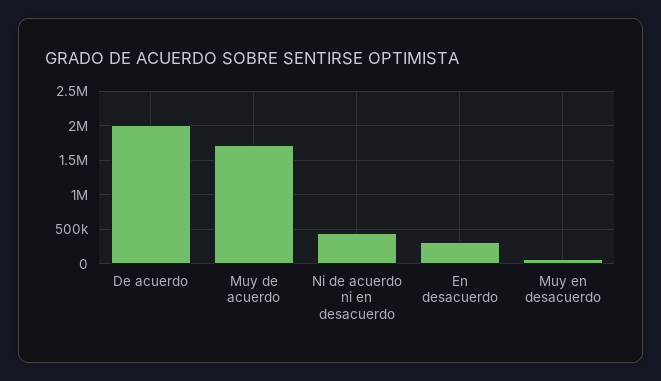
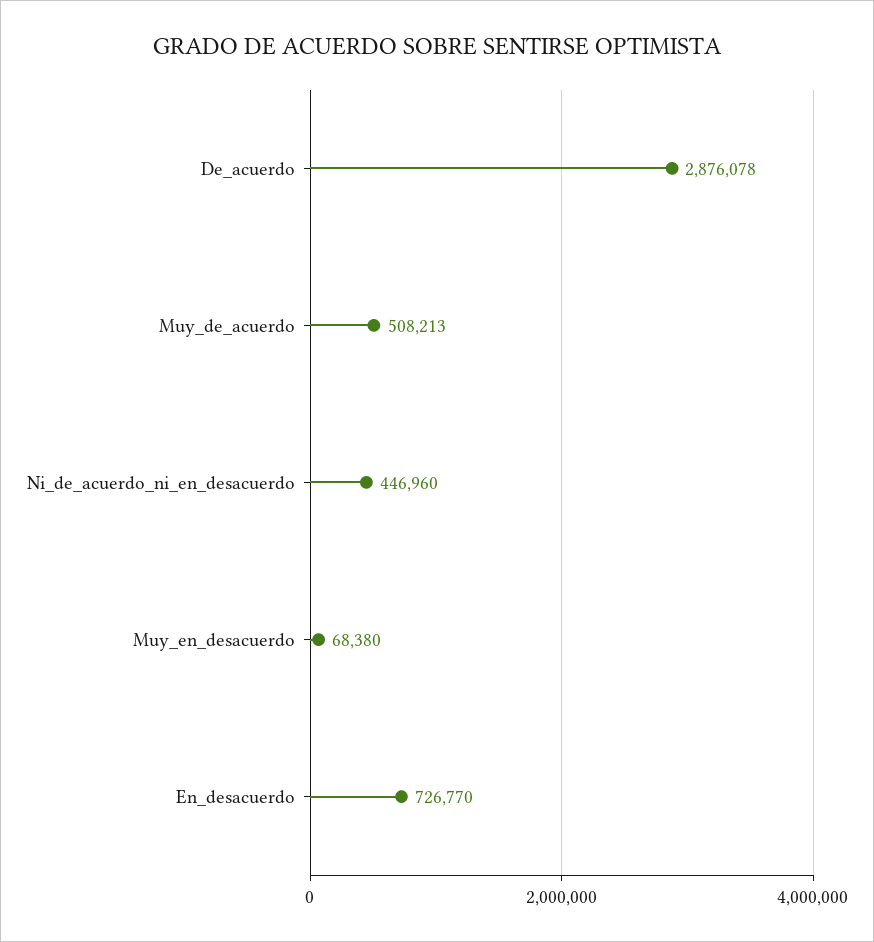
De acuerdo: 2000000 -> 2876078
Muy de acuerdo: 1700000 -> 508213
En desacuerdo: 300000 -> 726770

